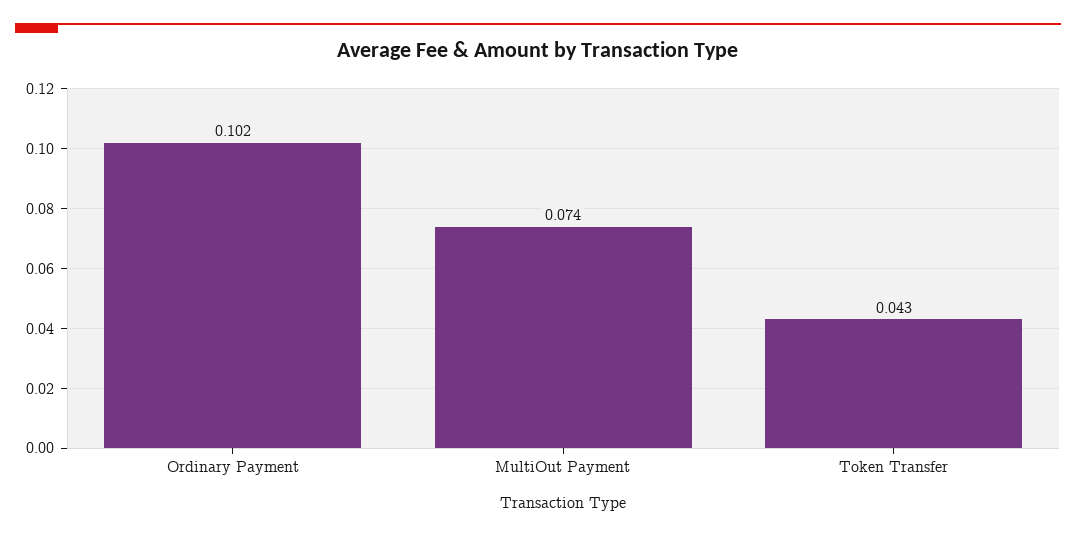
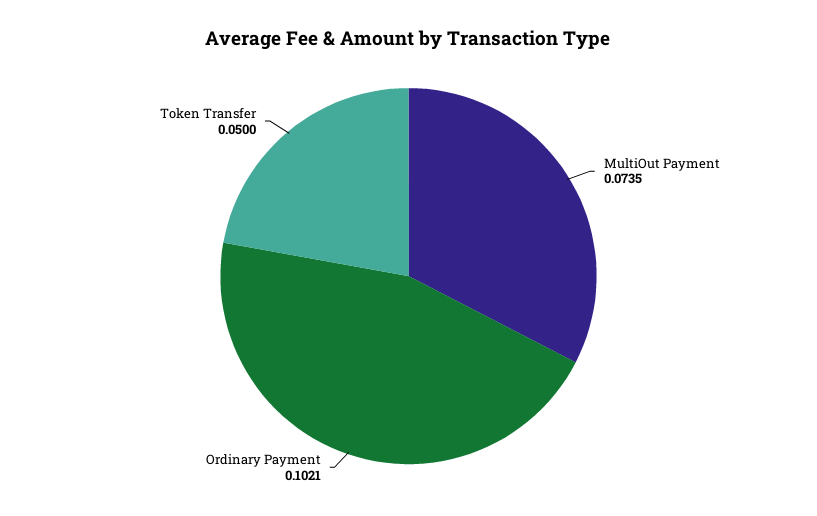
Token Transfer: 0.043 -> 0.05

